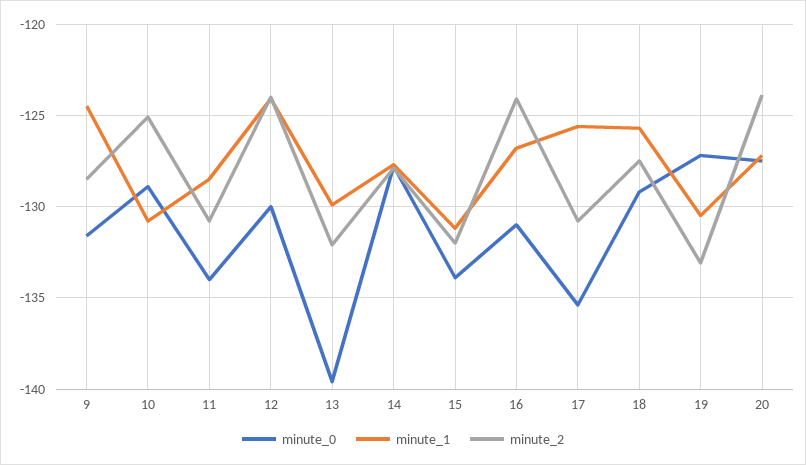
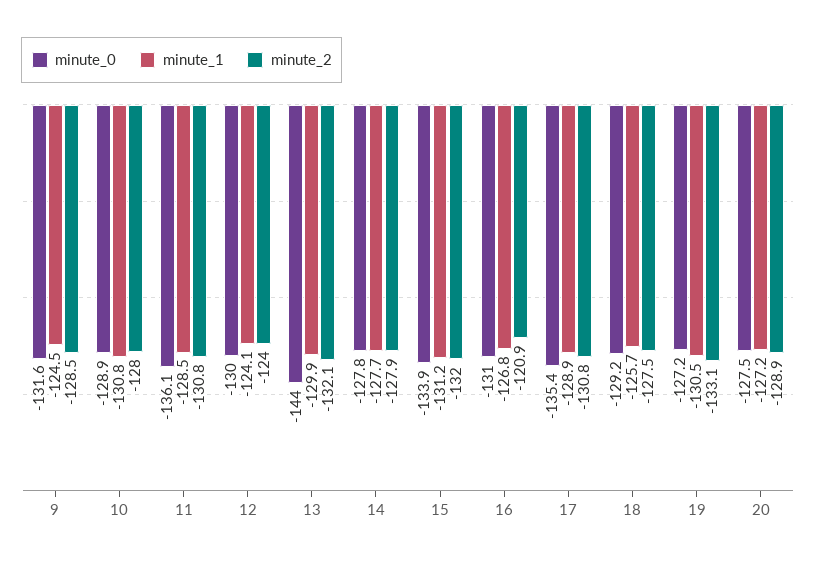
minute_2, 10: -125 -> -128
minute_0, 11: -134 -> -136.1
minute_0, 13: -139.5 -> -144
minute_2, 16: -124 -> -120.9
minute_1, 17: -125.5 -> -128.9
minute_2, 20: -124 -> -128.9

